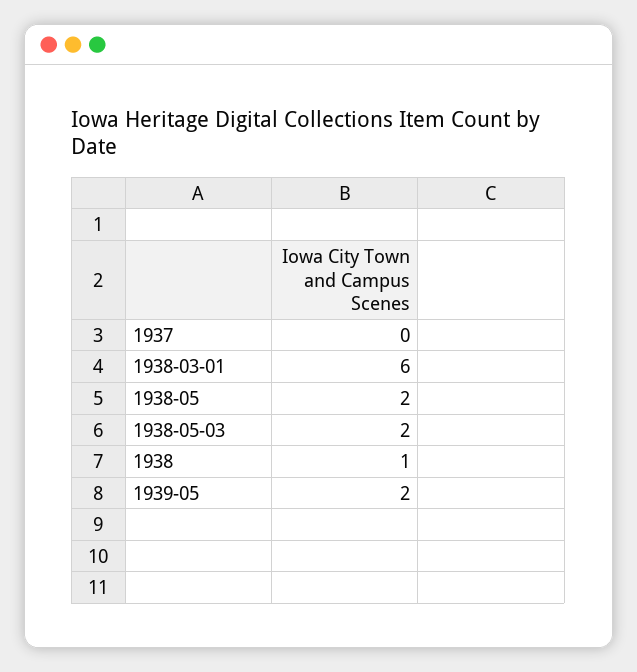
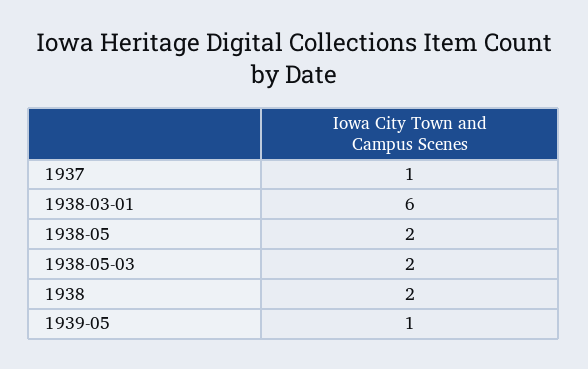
1937: 0 -> 1
1938: 1 -> 2
1939-05: 2 -> 1

